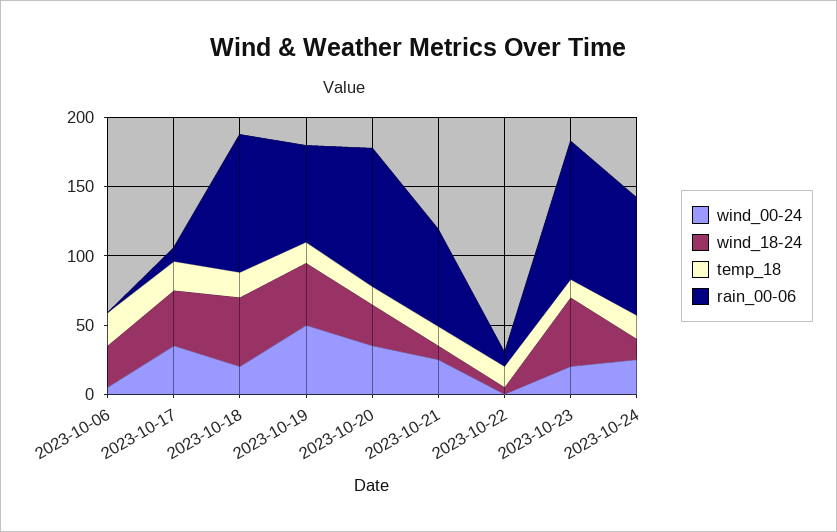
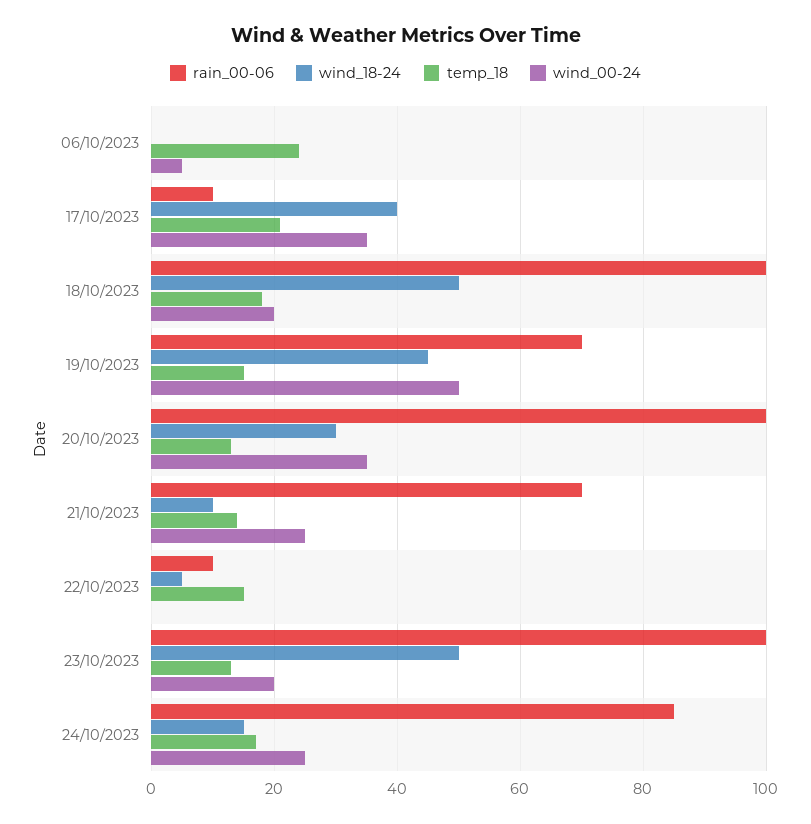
wind_18-24, 2023-10-06: 30 -> 0

